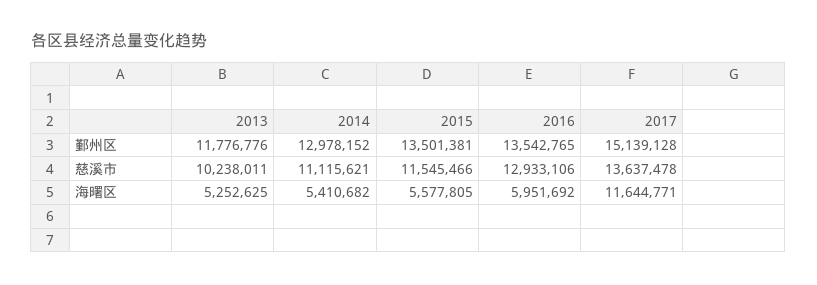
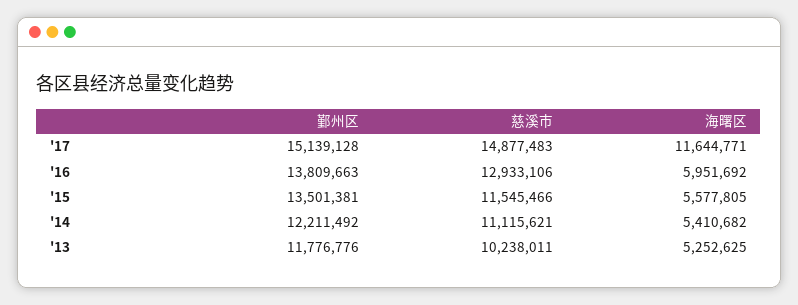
2014, 鄞州区: 12978152 -> 12211492
2016, 鄞州区: 13542765 -> 13809663
2017, 慈溪市: 13637478 -> 14877483

